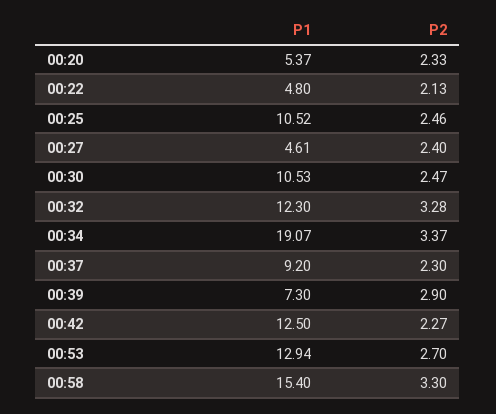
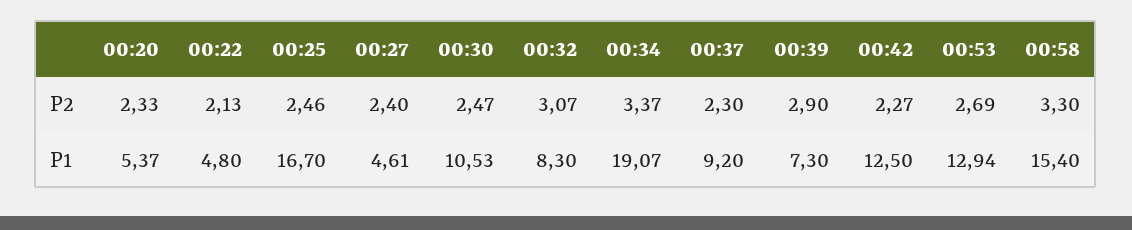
P1, 00:25: 10.52 -> 16.7
P1, 00:32: 12.3 -> 8.3
P2, 00:32: 3.28 -> 3.07
P2, 00:53: 2.7 -> 2.69

